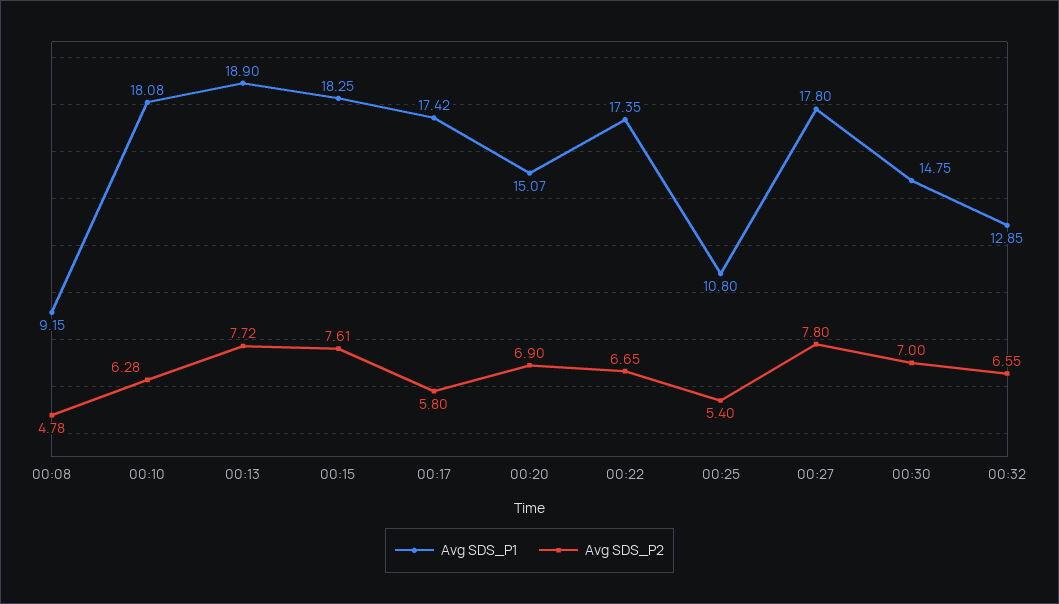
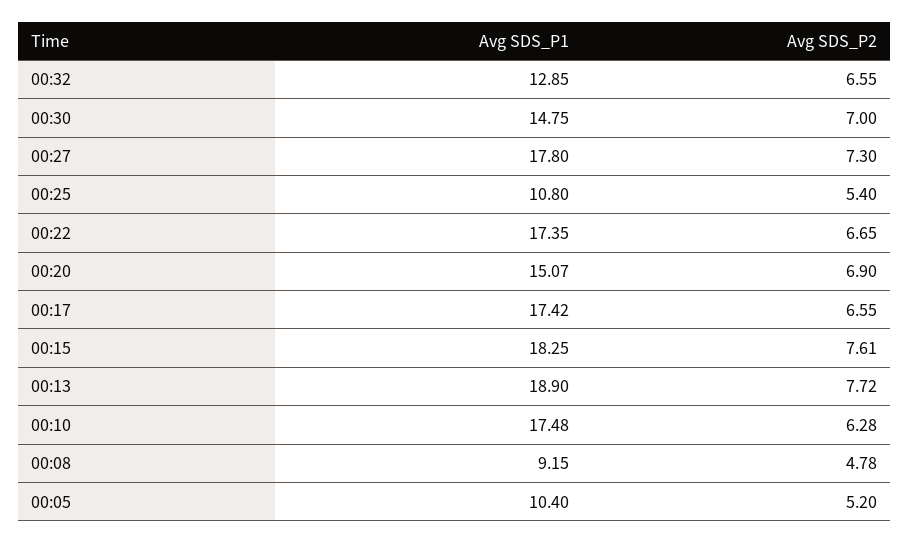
Avg SDS_P1, 00:10: 18.08 -> 17.48
Avg SDS_P2, 00:17: 5.8 -> 6.55
Avg SDS_P2, 00:27: 7.8 -> 7.3
Avg SDS_P1, 00:05: none -> 10.4
Avg SDS_P2, 00:05: none -> 5.2

